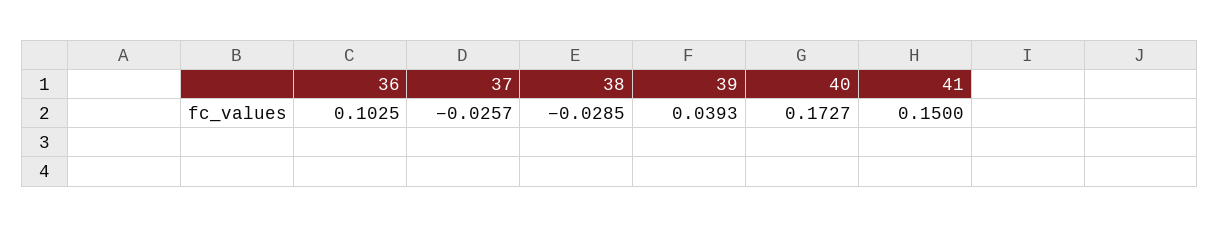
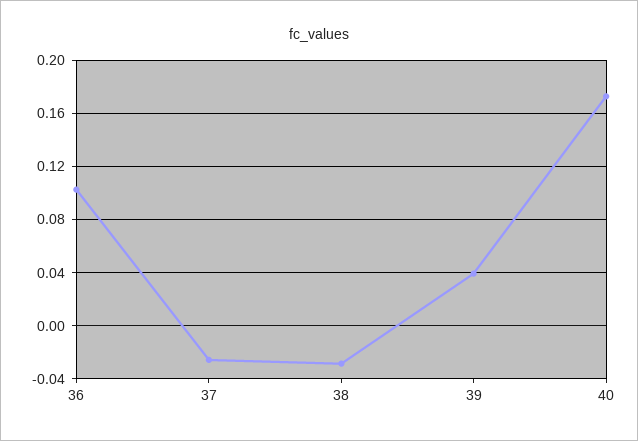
41: 0.15 -> none

